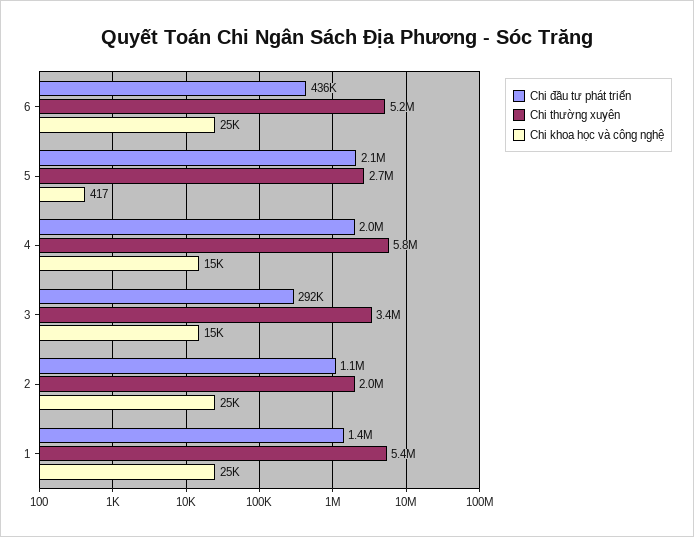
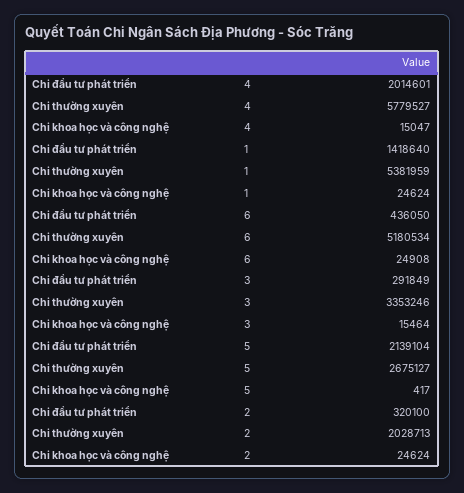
Chi đầu tư phát triển, 2: 1100000 -> 320100

